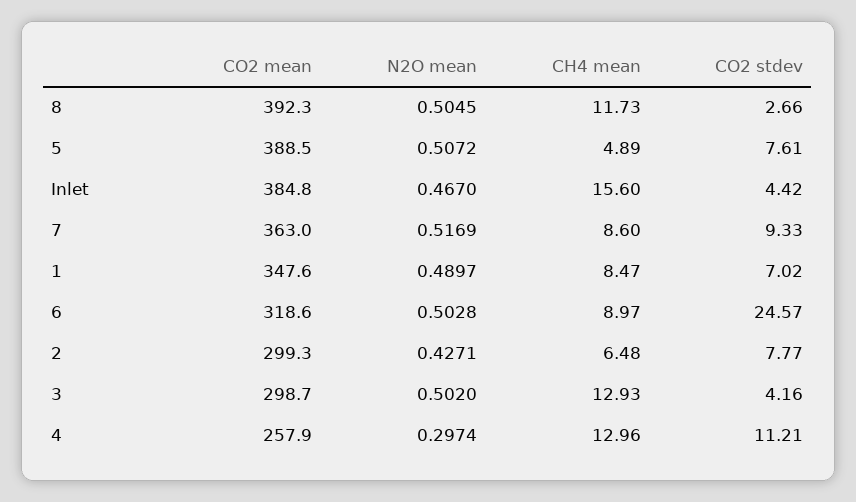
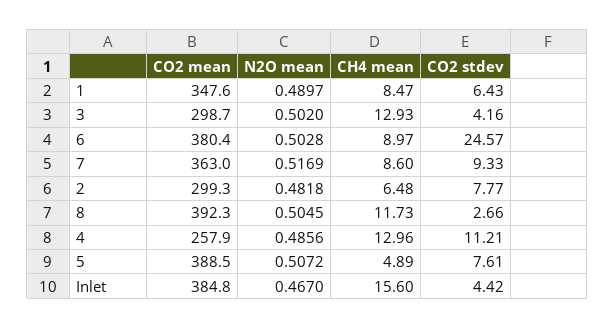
CO2 stdev, 1: 7.02 -> 6.43
CO2 mean, 6: 318.6 -> 380.4
N2O mean, 2: 0.4271 -> 0.4818
N2O mean, 4: 0.2974 -> 0.4856

